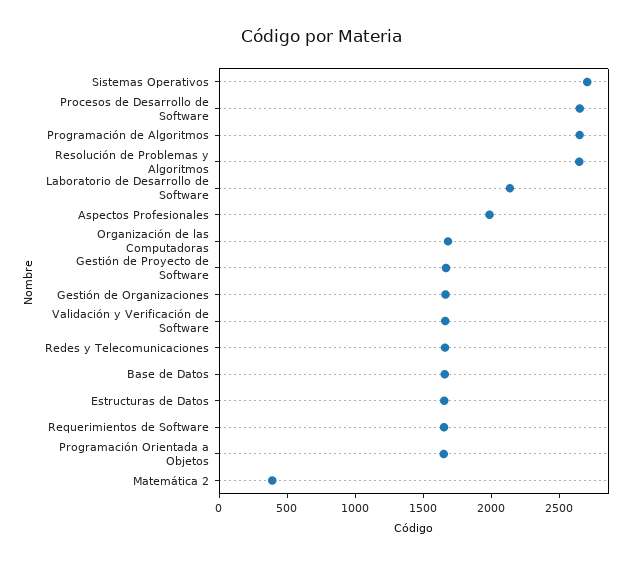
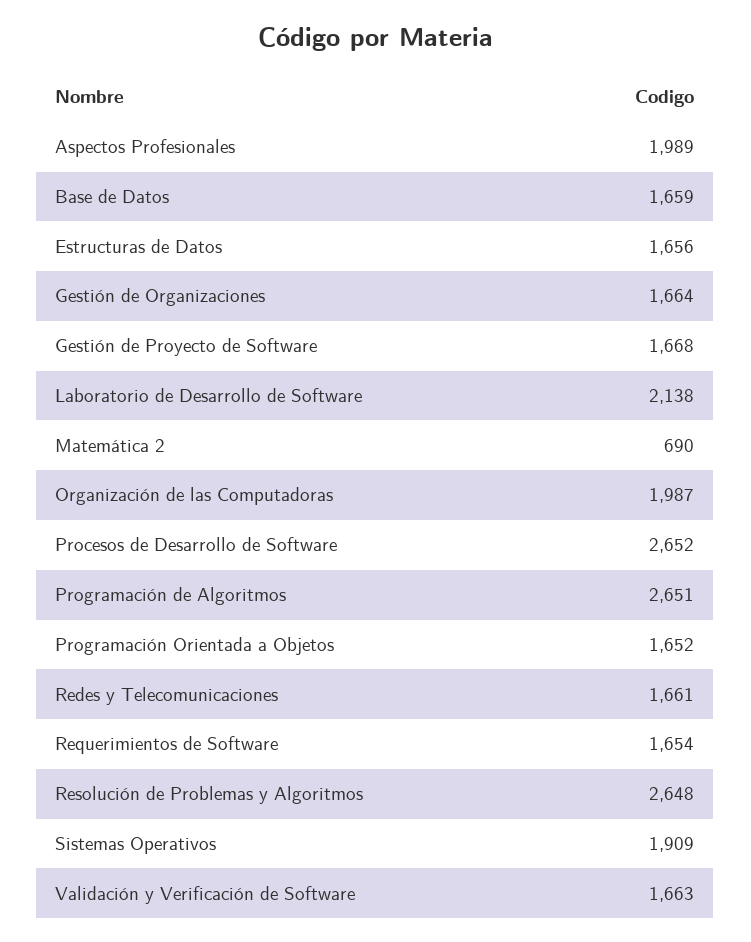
Sistemas Operativos: 2700 -> 1909
Organización de las Computadoras: 1700 -> 1987
Matemática 2: 400 -> 690

